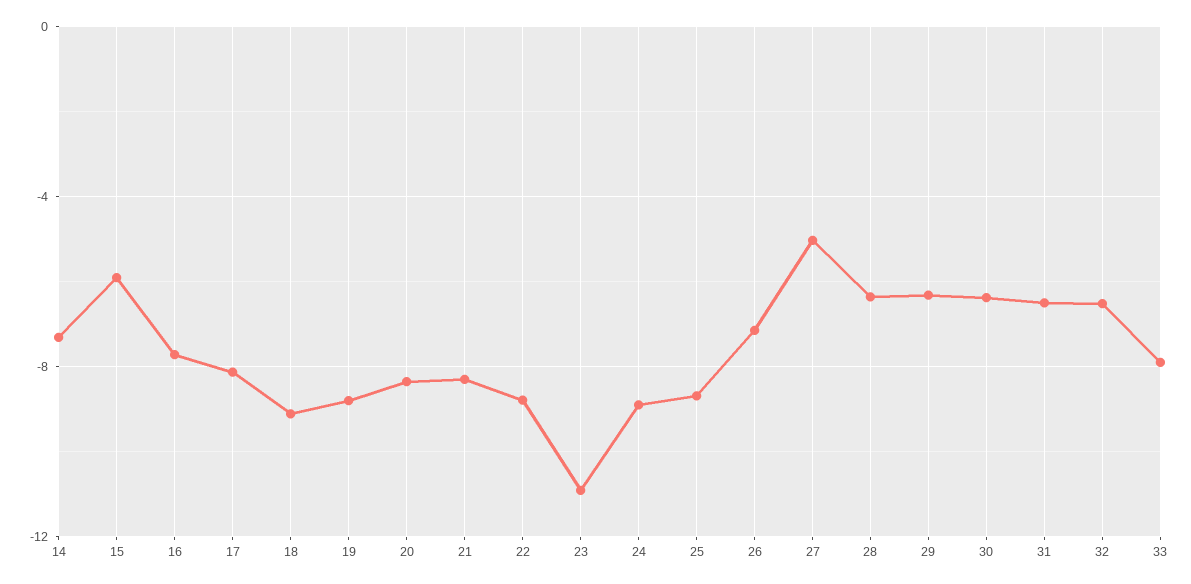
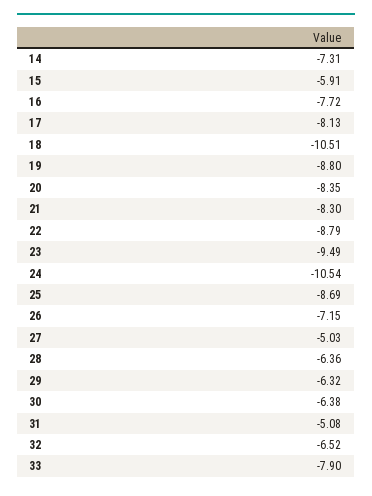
18: -9 -> -10.51
23: -11 -> -9.49
24: -9 -> -10.54
31: -6.5 -> -5.08

